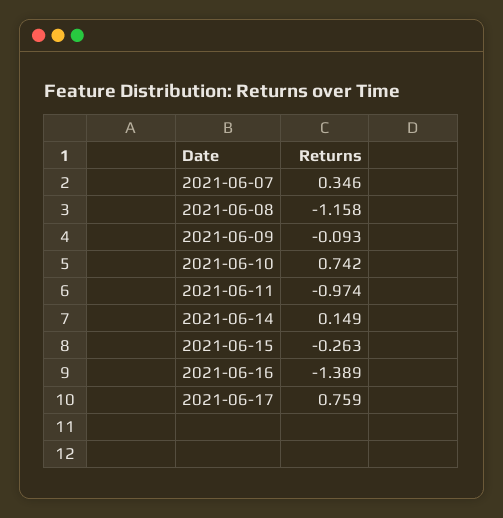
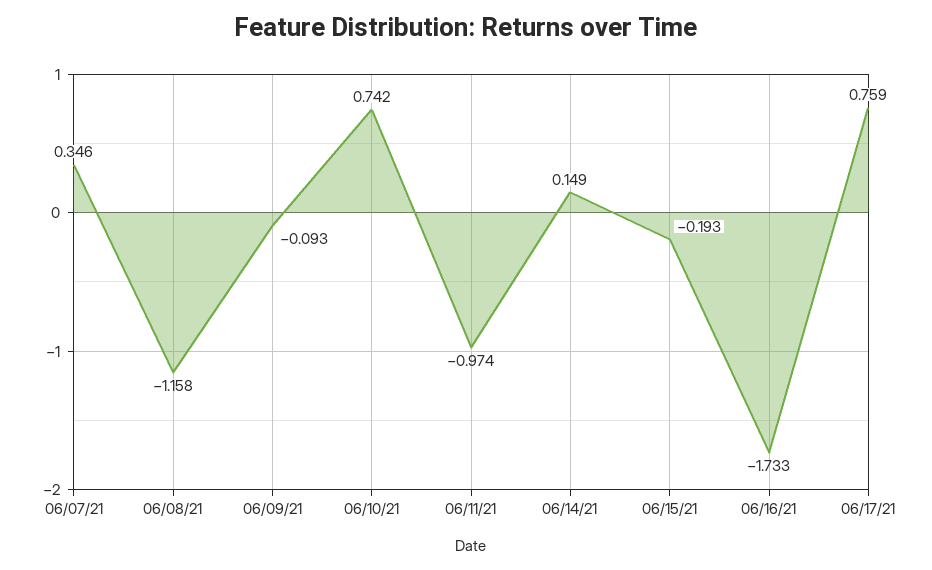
2021-06-15: -0.263 -> -0.193
2021-06-16: -1.389 -> -1.733

